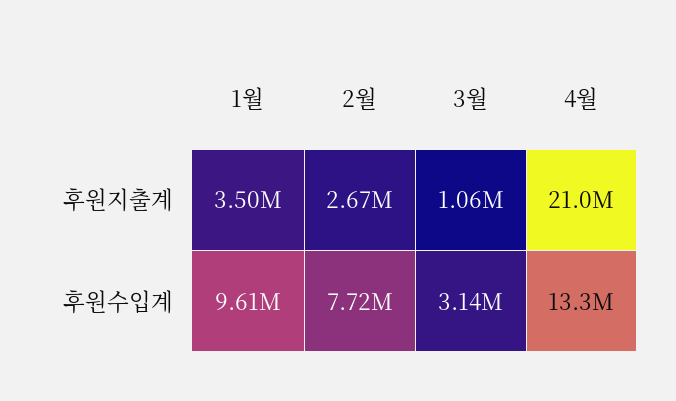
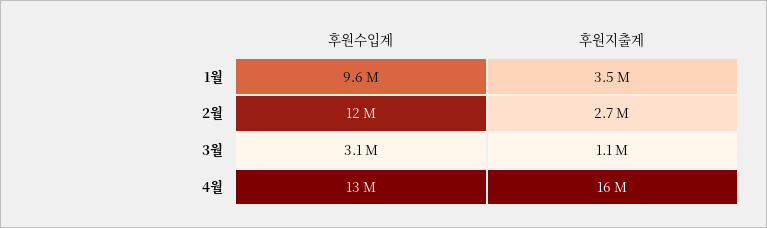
4월, 후원지출계: 21000000 -> 16000000
2월, 후원수입계: 7720000 -> 12000000

